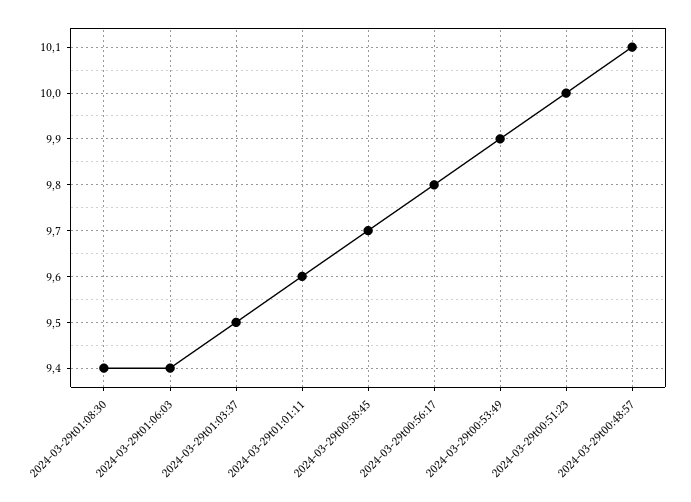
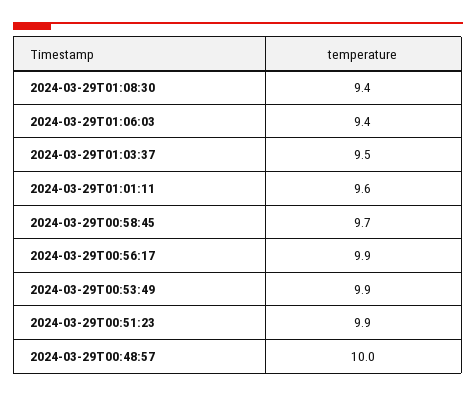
2024-03-29t00:56:17: 9.8 -> 9.9
2024-03-29t00:51:23: 10 -> 9.9
2024-03-29t00:48:57: 10.1 -> 10

